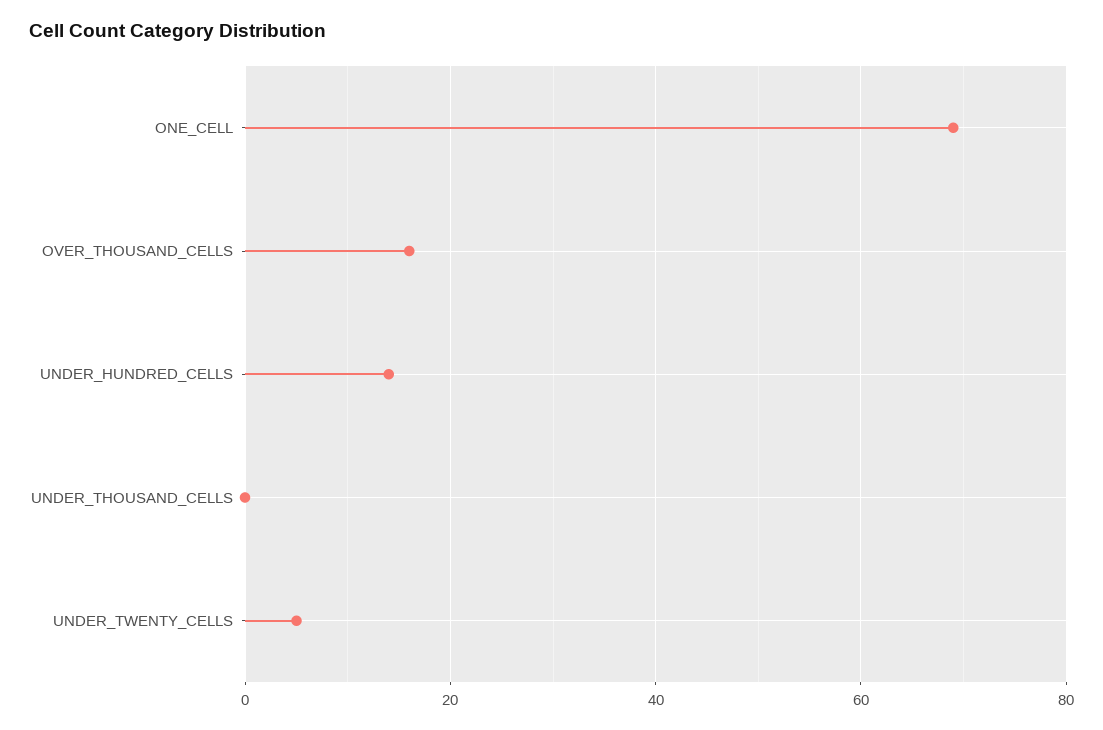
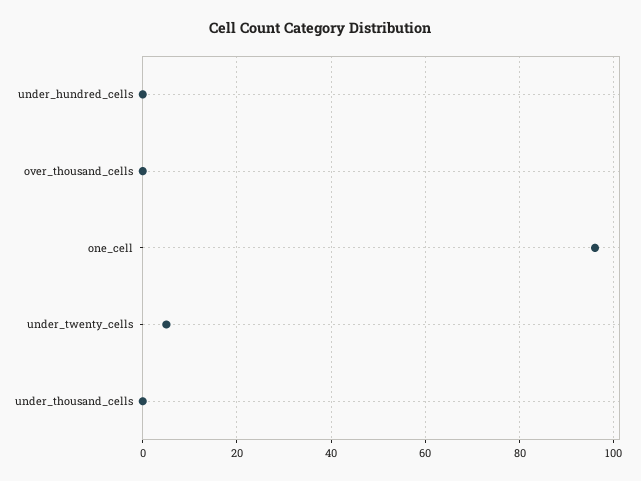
ONE_CELL: 70 -> 95
OVER_THOUSAND_CELLS: 15 -> 0
UNDER_HUNDRED_CELLS: 15 -> 0

